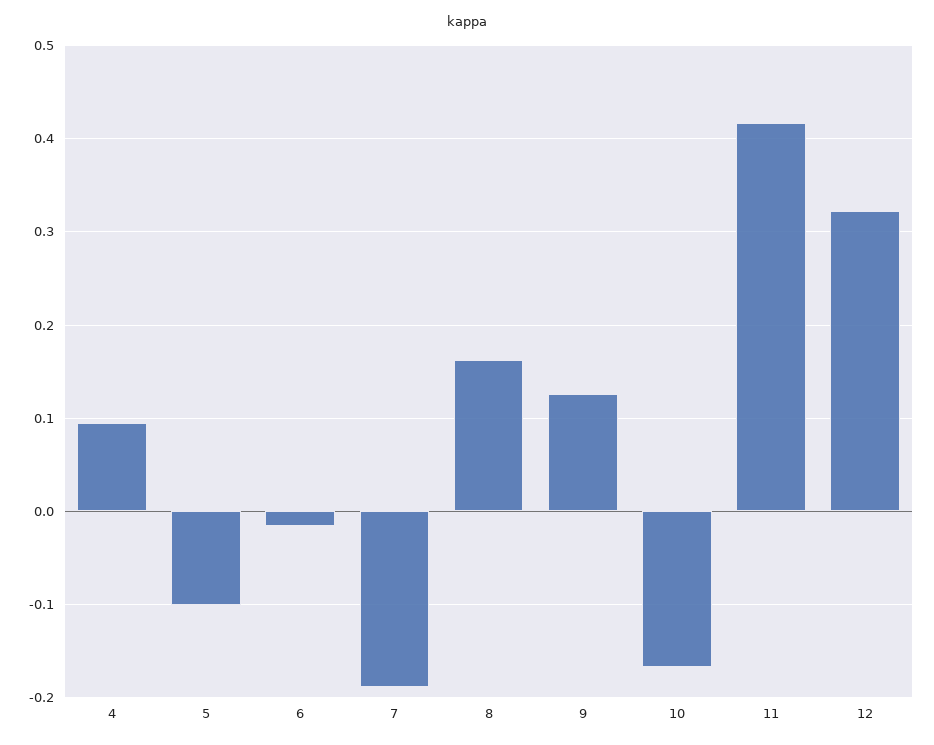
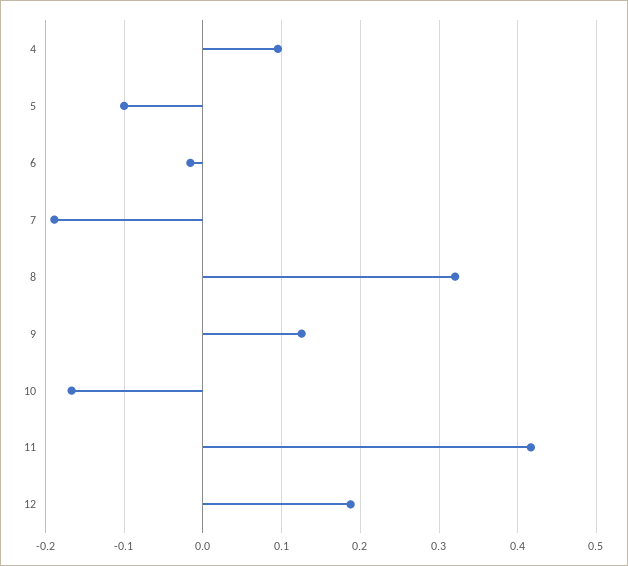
8: 0.16 -> 0.32
12: 0.32 -> 0.19

